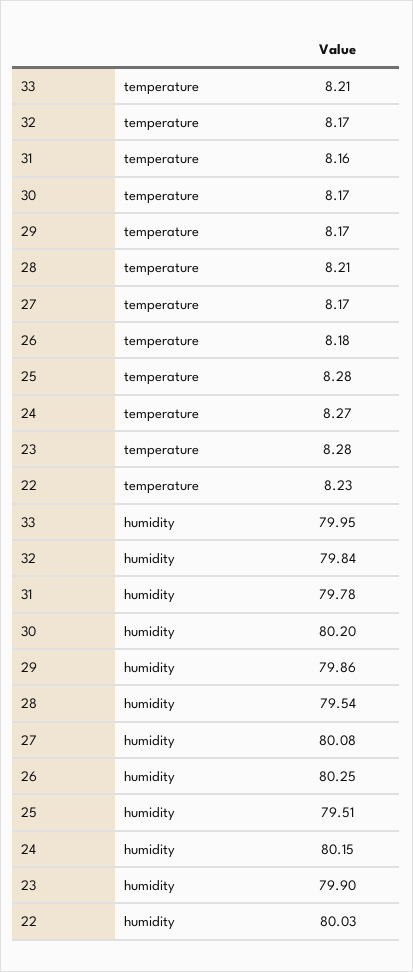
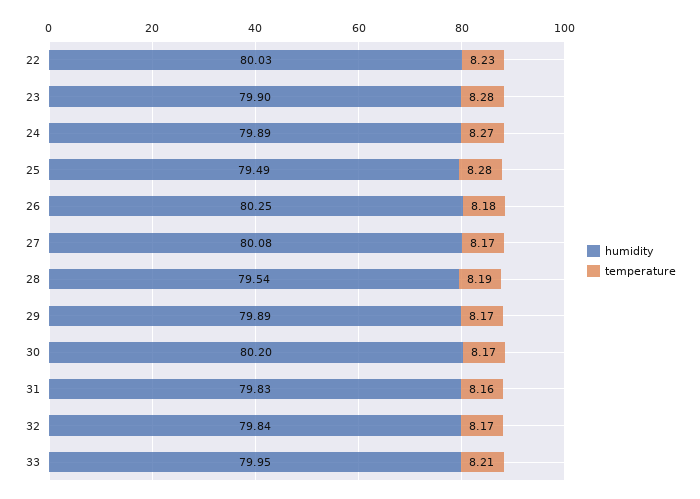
temperature, 28: 8.21 -> 8.19
humidity, 31: 79.78 -> 79.83
humidity, 29: 79.86 -> 79.89
humidity, 25: 79.51 -> 79.49
humidity, 24: 80.15 -> 79.89

